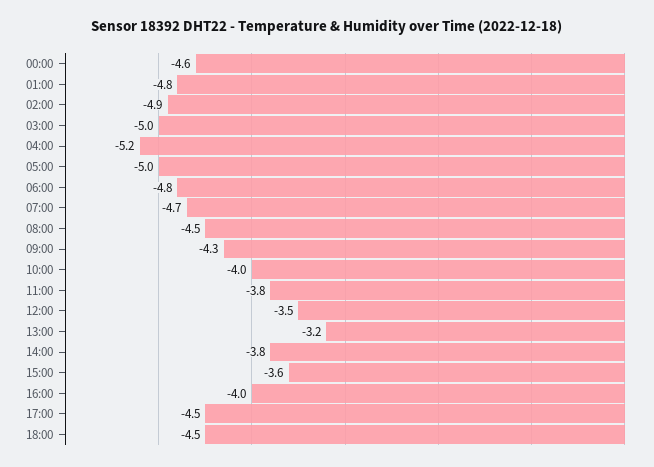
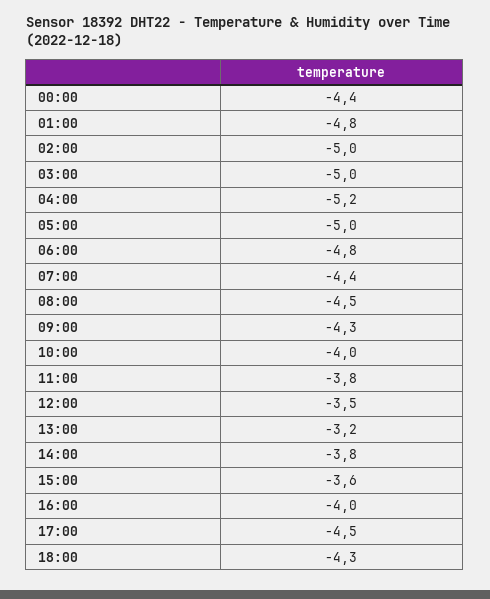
00:00: -4.6 -> -4.4
02:00: -4.9 -> -5
07:00: -4.7 -> -4.4
18:00: -4.5 -> -4.3

